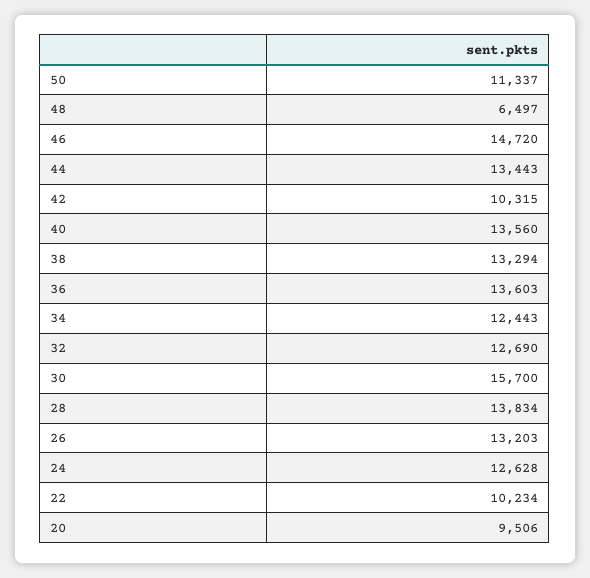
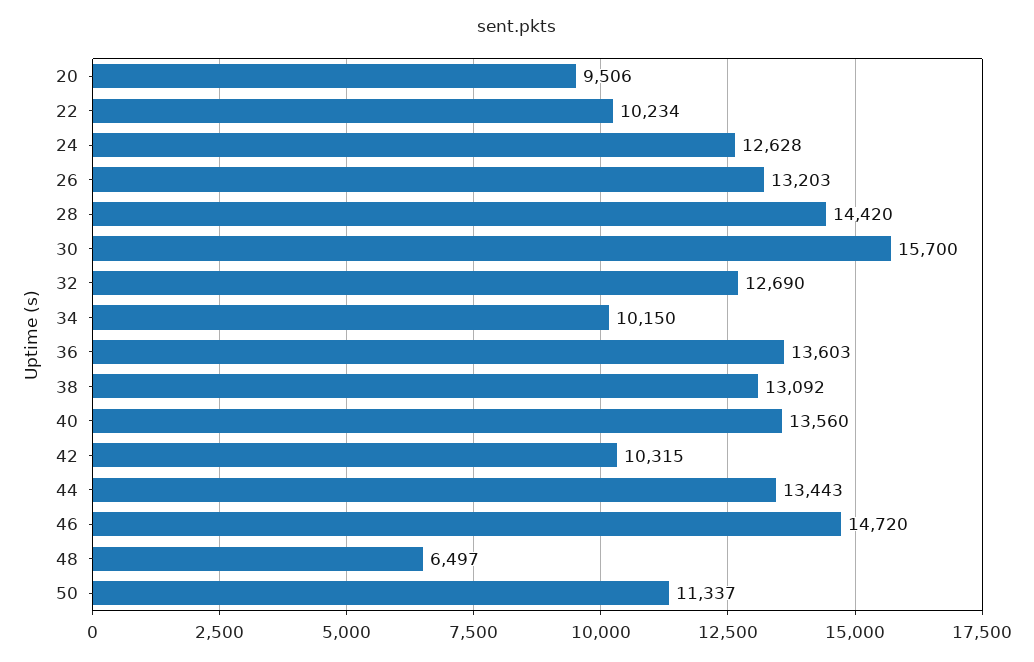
38: 13294 -> 13092
34: 12443 -> 10150
28: 13834 -> 14420

